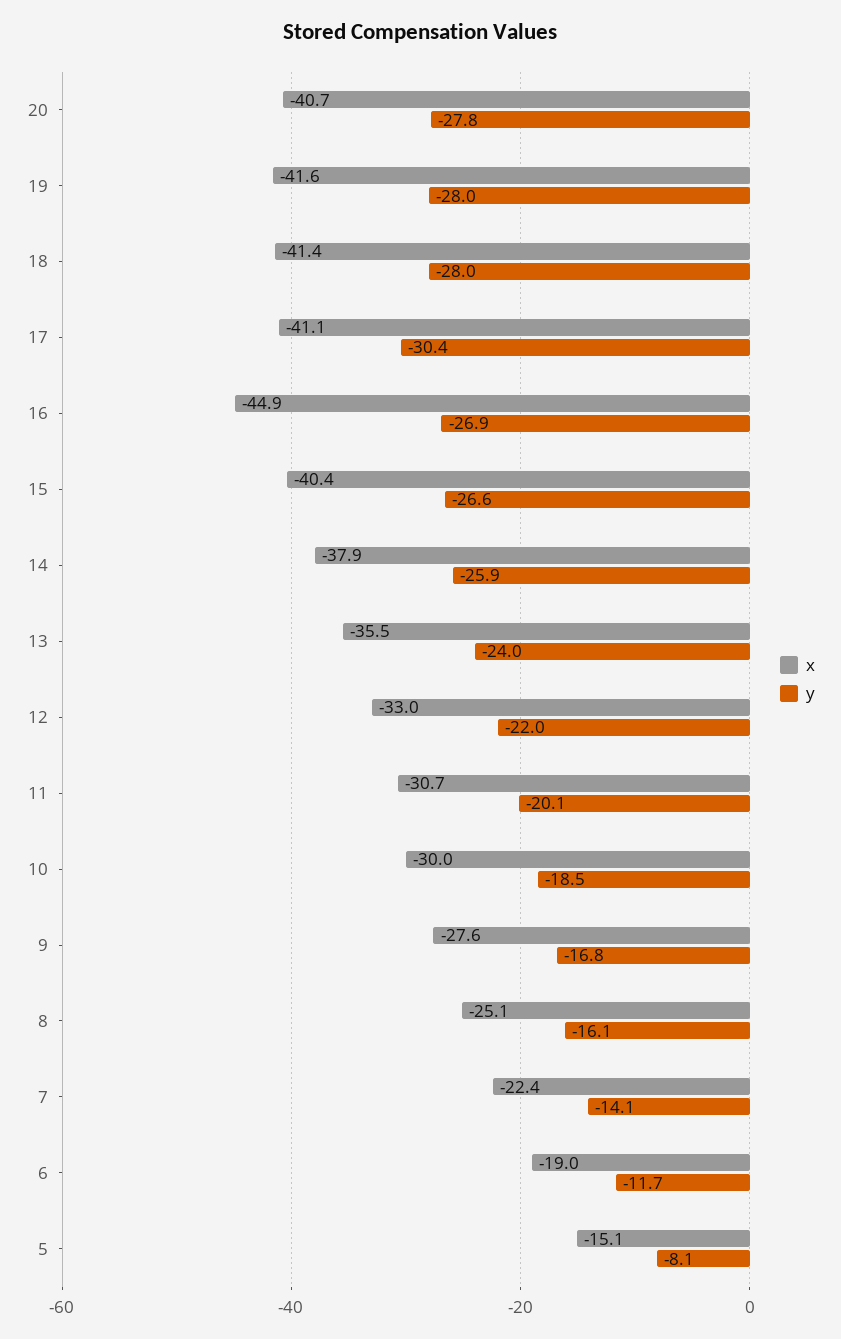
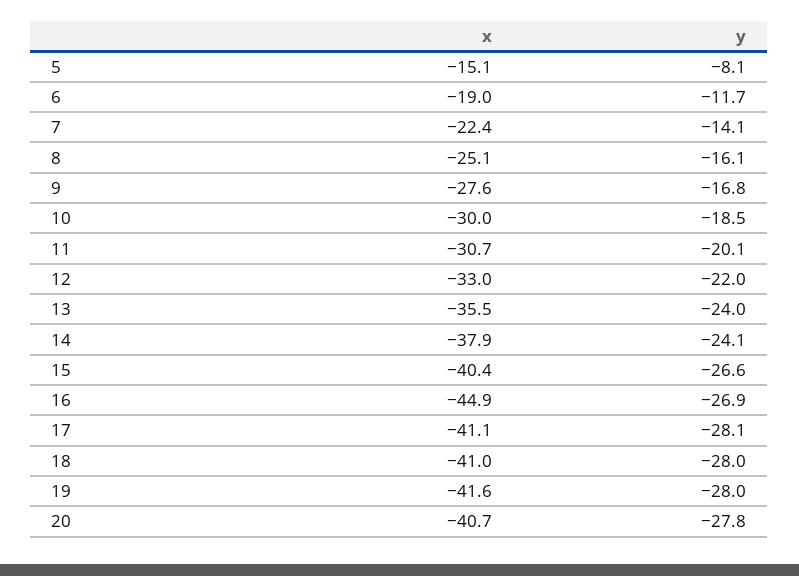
x, 18: -41.4 -> -41
y, 17: -30.4 -> -28.1
y, 14: -25.9 -> -24.1

